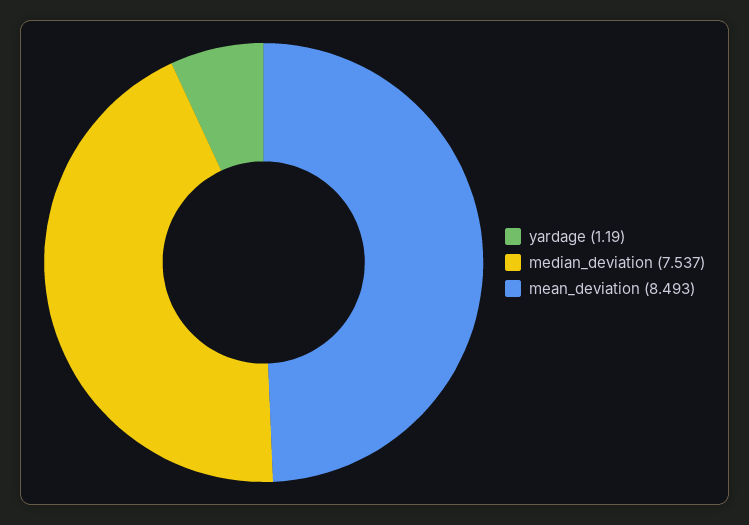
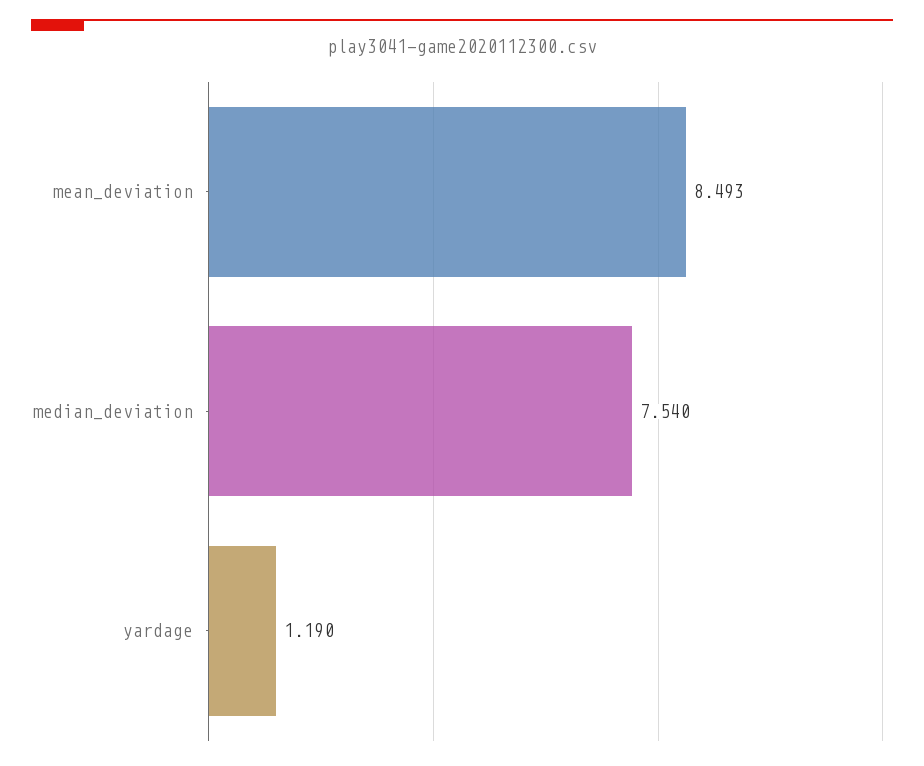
median_deviation: 7.537 -> 7.54

